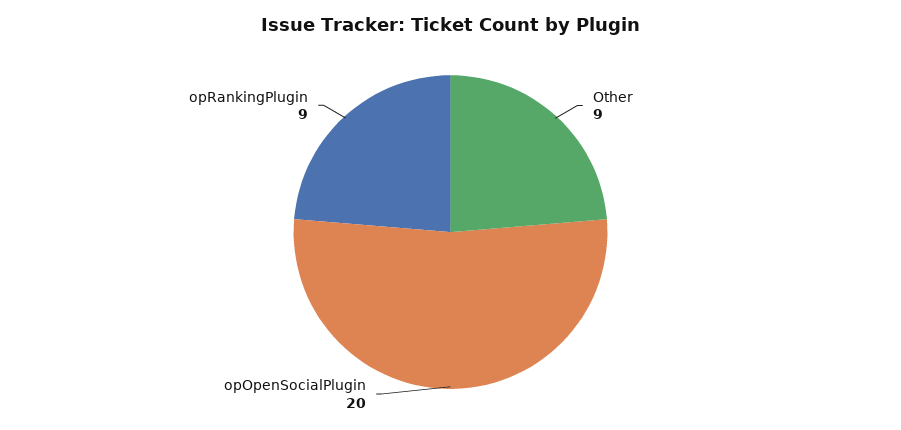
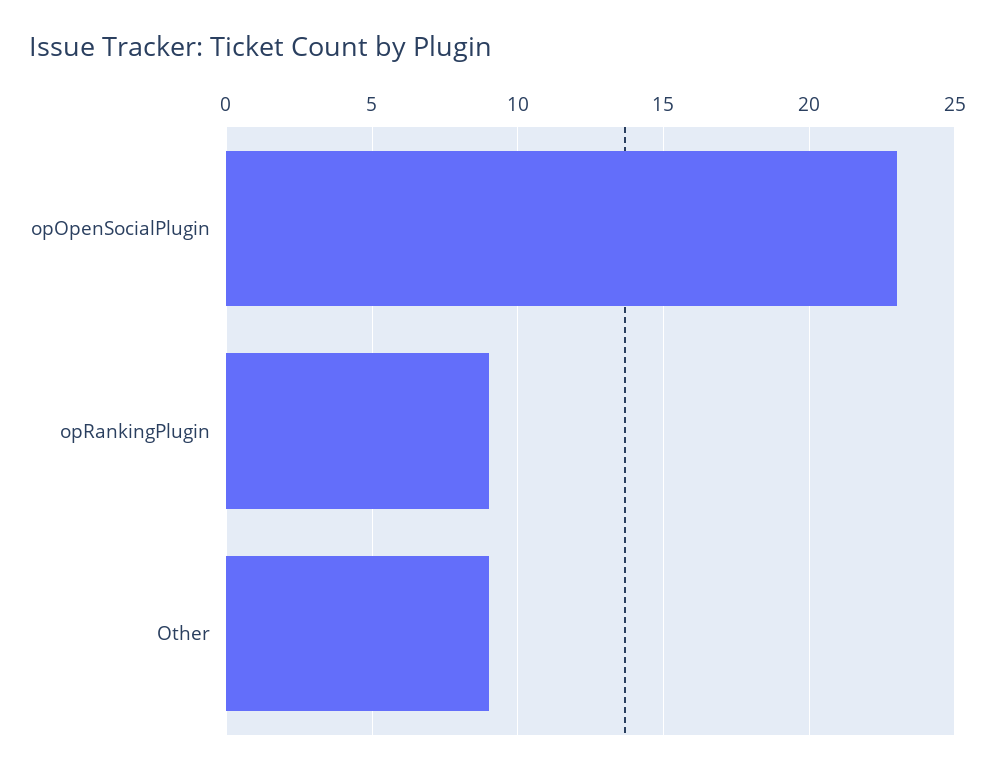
opOpenSocialPlugin: 20 -> 23

